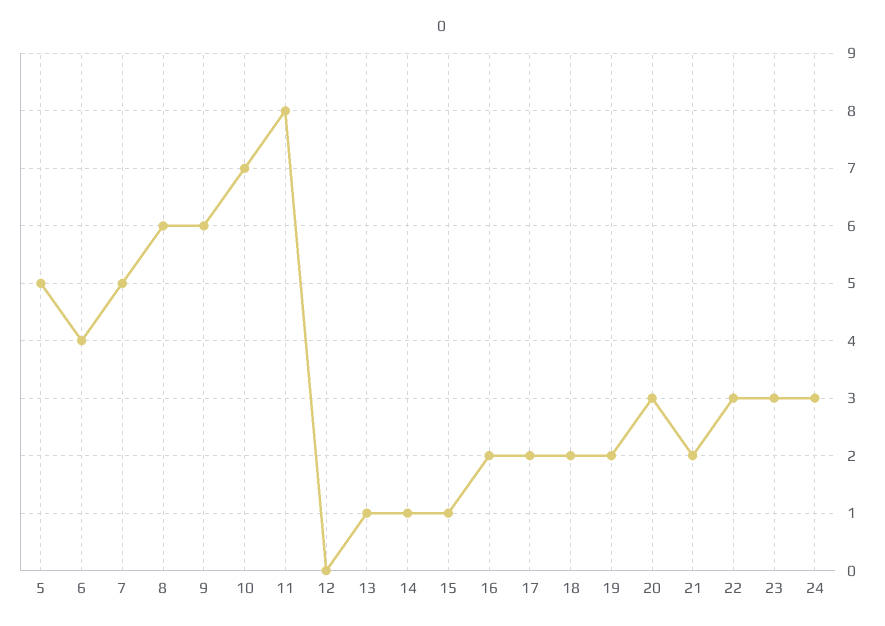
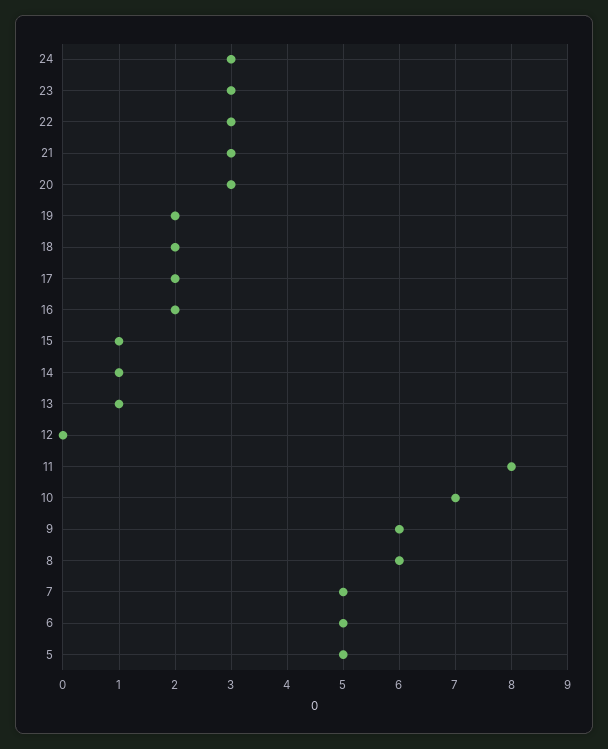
6: 4 -> 5
21: 2 -> 3

